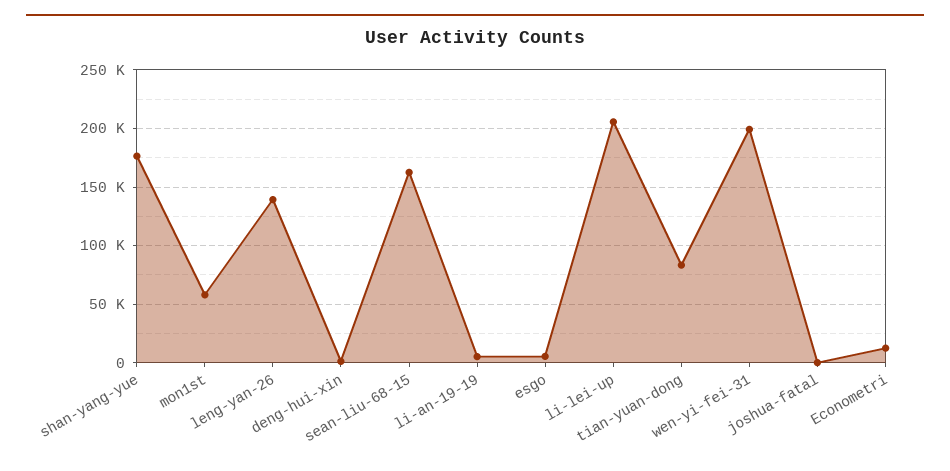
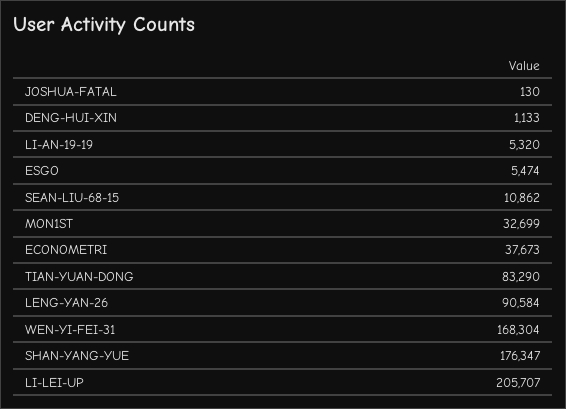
mon1st: 60000 -> 32699
leng-yan-26: 140000 -> 90584
sean-liu-68-15: 160000 -> 10862
wen-yi-fei-31: 200000 -> 168304
Econometri: 10000 -> 37673

